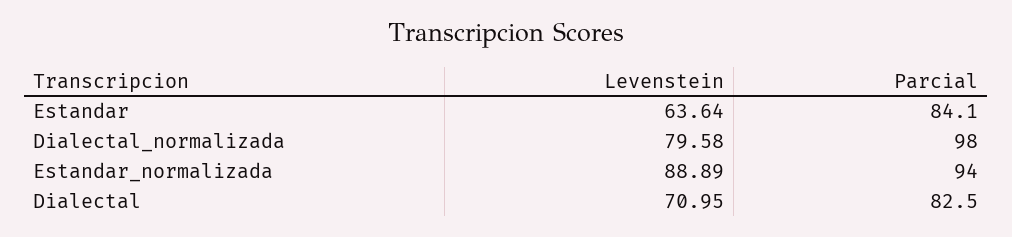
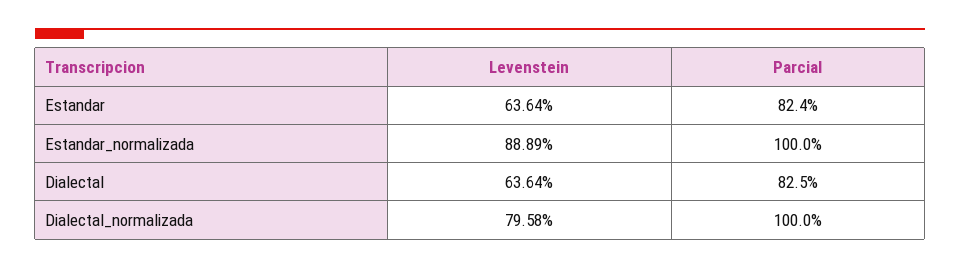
Parcial, Estandar: 84.1 -> 82.4
Parcial, Dialectal_normalizada: 98 -> 100
Parcial, Estandar_normalizada: 94 -> 100
Levenstein, Dialectal: 70.95 -> 63.64

